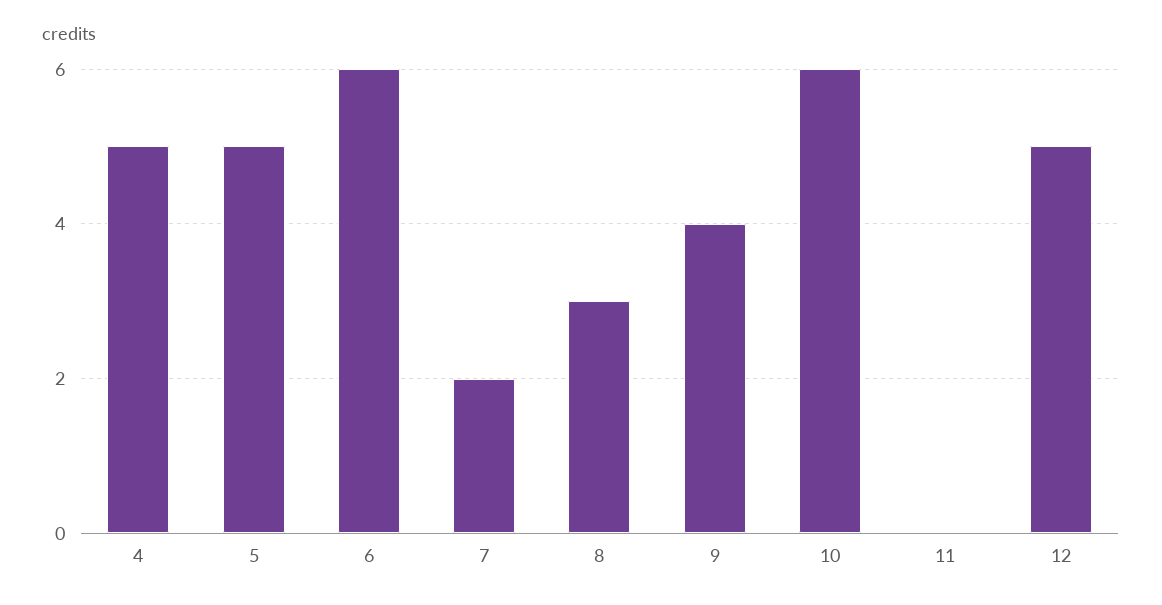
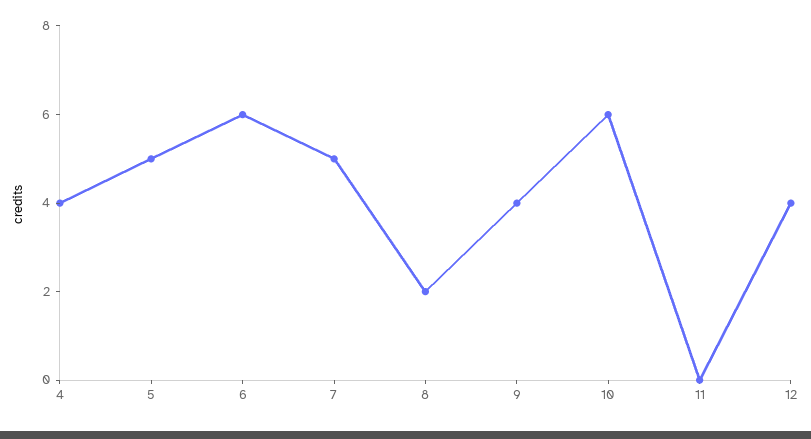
4: 5 -> 4
7: 2 -> 5
8: 3 -> 2
12: 5 -> 4

